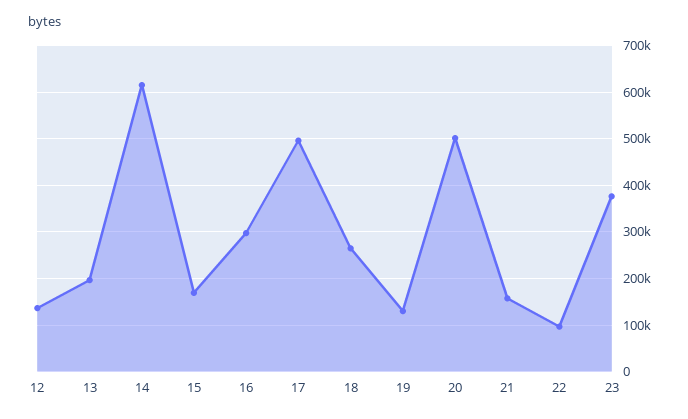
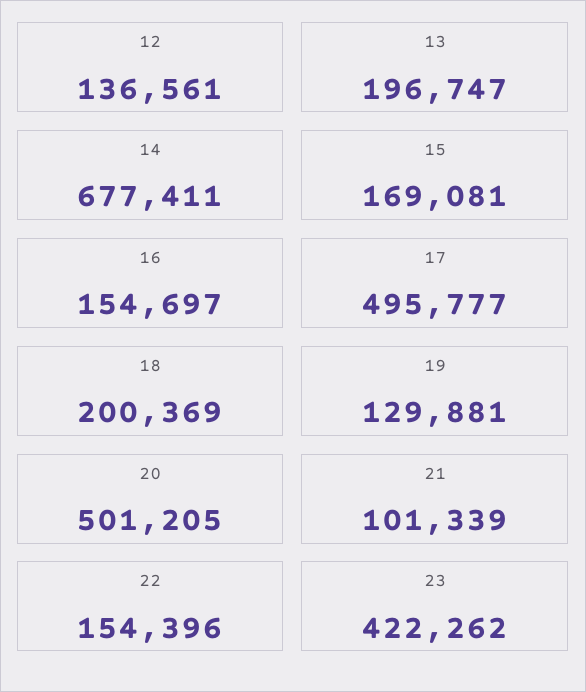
14: 620000 -> 677411
16: 300000 -> 154697
18: 260000 -> 200369
21: 160000 -> 101339
22: 100000 -> 154396
23: 380000 -> 422262

